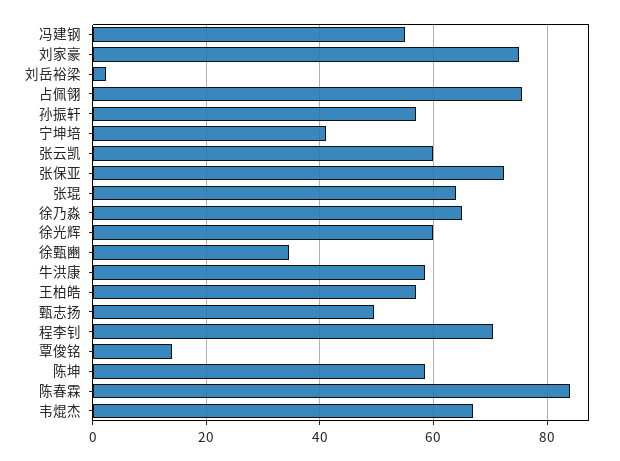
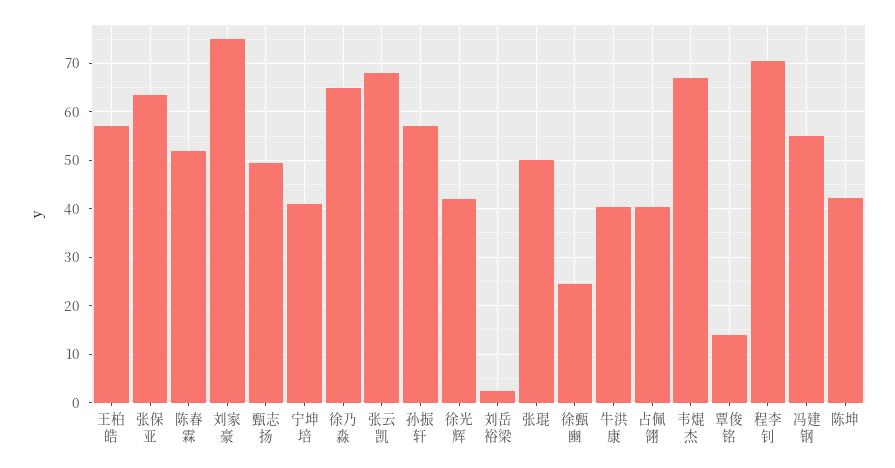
占佩翎: 76 -> 40
张云凯: 60 -> 68
张保亚: 72 -> 64
张琨: 64 -> 50
徐光辉: 60 -> 42
徐甄豳: 34 -> 24
牛洪康: 58 -> 40
陈坤: 58 -> 42
陈春霖: 84 -> 52

